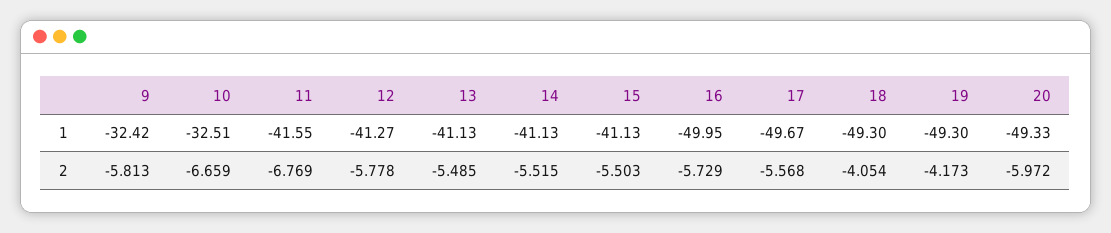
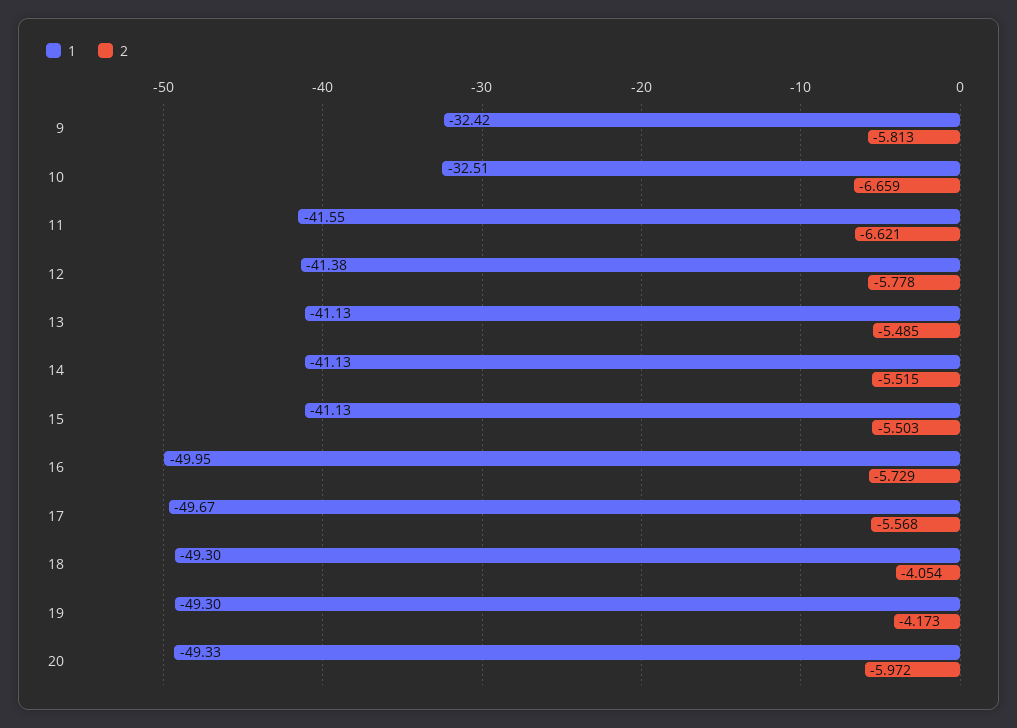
1, 12: -41.27 -> -41.38
2, 11: -6.769 -> -6.621

